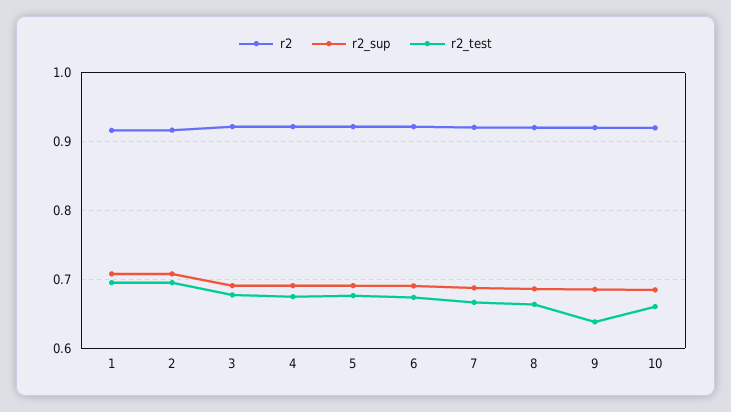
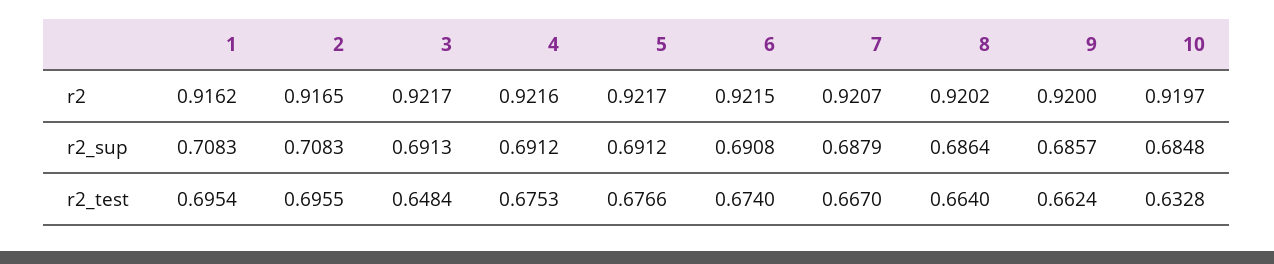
r2_test, 3: 0.68 -> 0.6484
r2_test, 9: 0.64 -> 0.6624
r2_test, 10: 0.66 -> 0.6328

